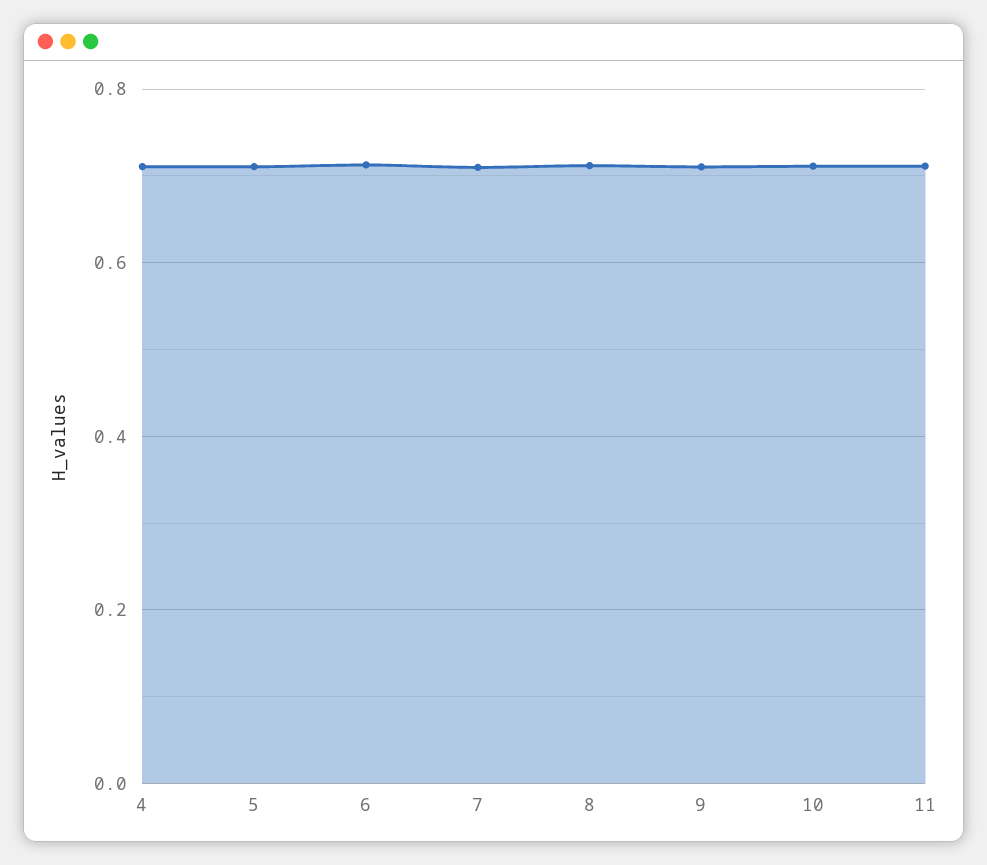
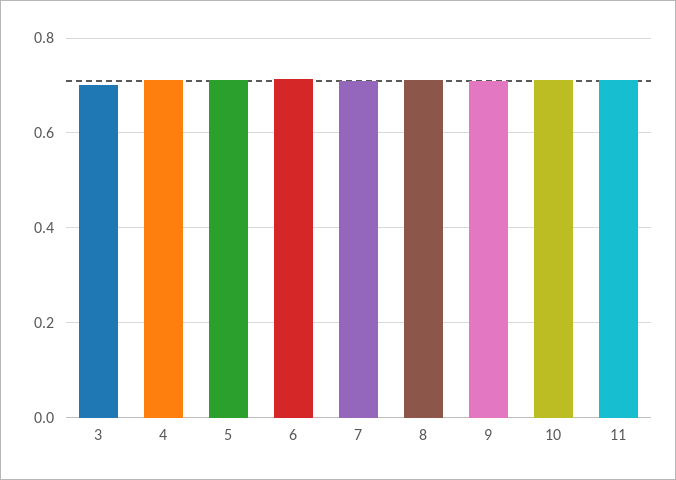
3: none -> 0.7

